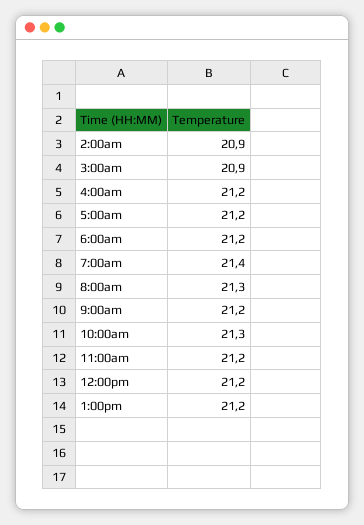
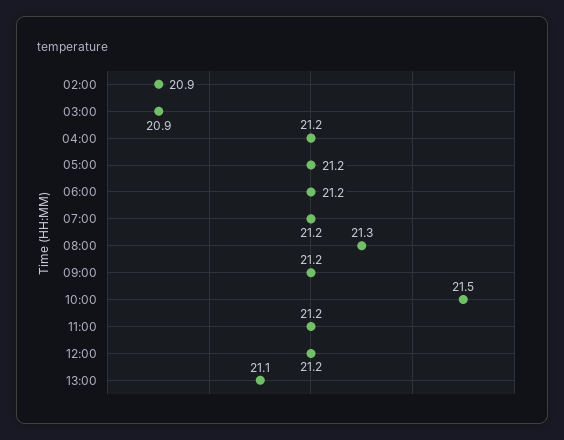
7:00am: 21.4 -> 21.2
10:00am: 21.3 -> 21.5
1:00pm: 21.2 -> 21.1

